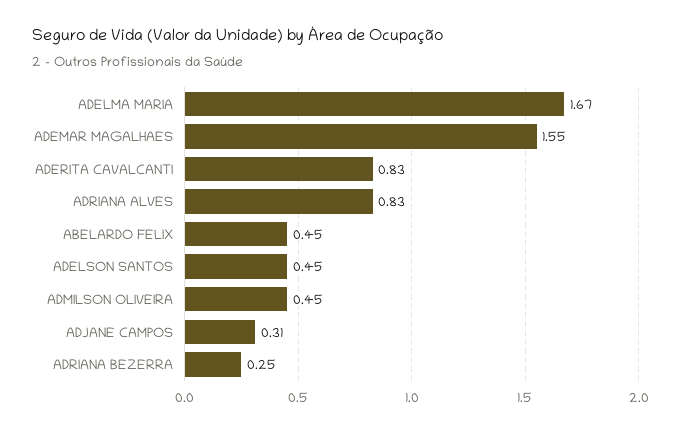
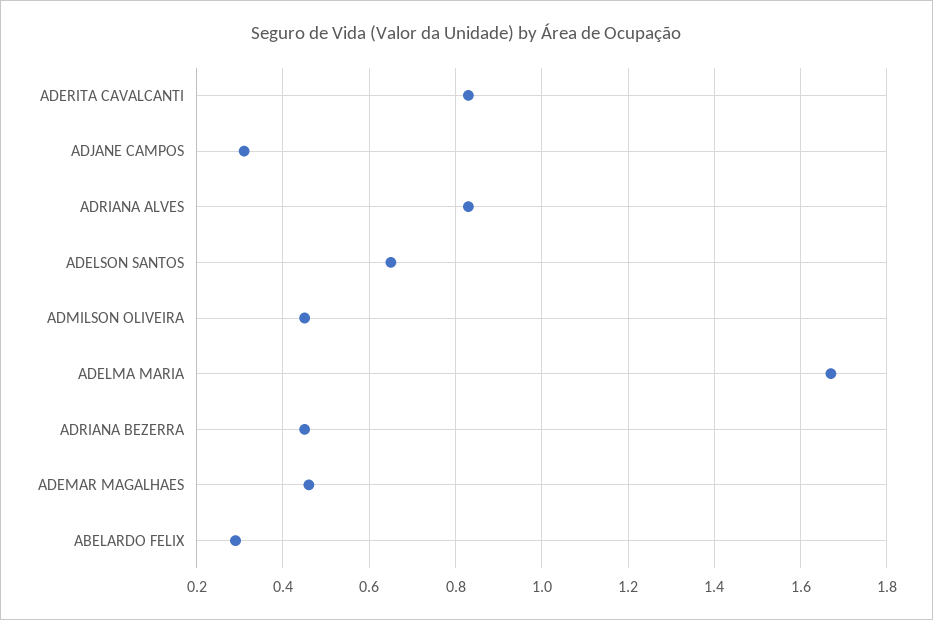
ADEMAR MAGALHAES: 1.55 -> 0.45
ABELARDO FELIX: 0.45 -> 0.3
ADELSON SANTOS: 0.45 -> 0.65
ADRIANA BEZERRA: 0.25 -> 0.45

